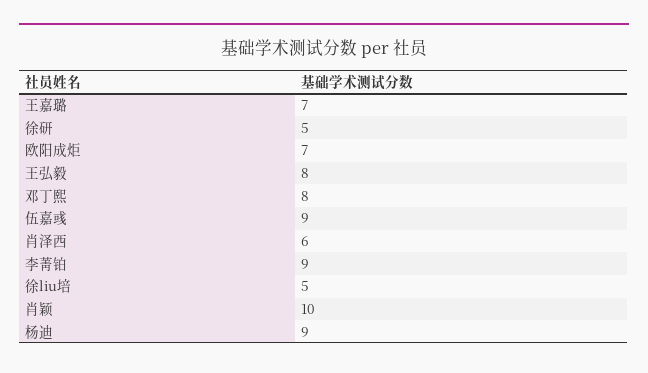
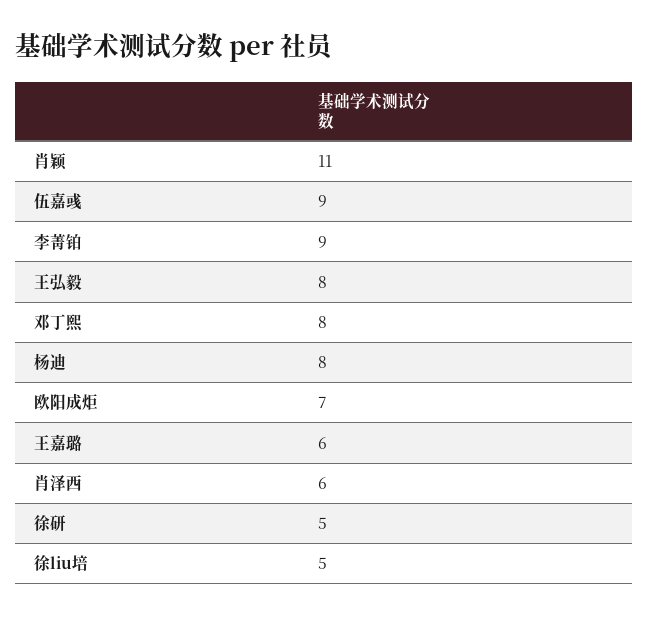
王嘉璐: 7 -> 6
肖颖: 10 -> 11
杨迪: 9 -> 8

